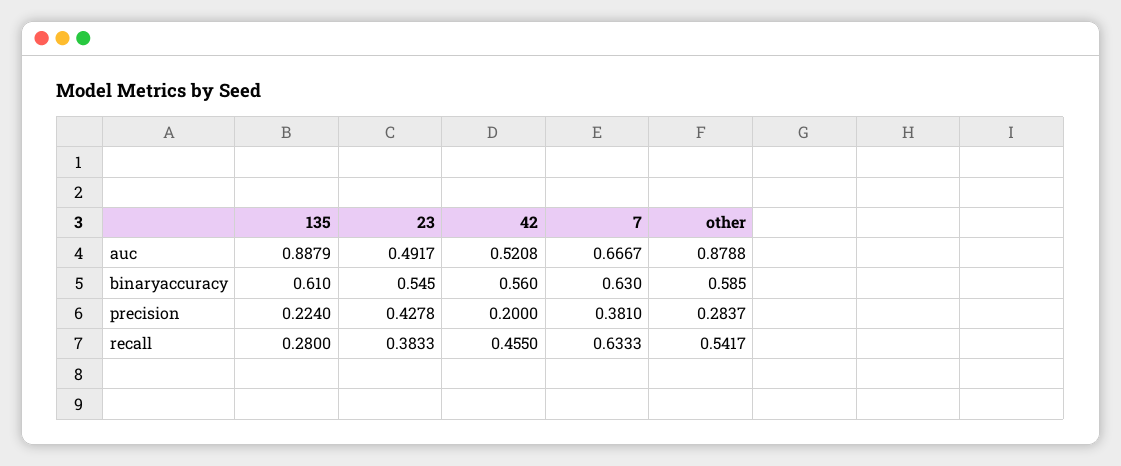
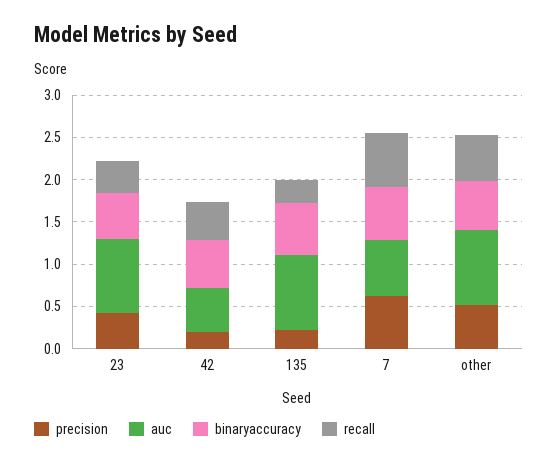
auc, 23: 0.4917 -> 0.9
precision, 7: 0.381 -> 0.6
precision, other: 0.2837 -> 0.5

